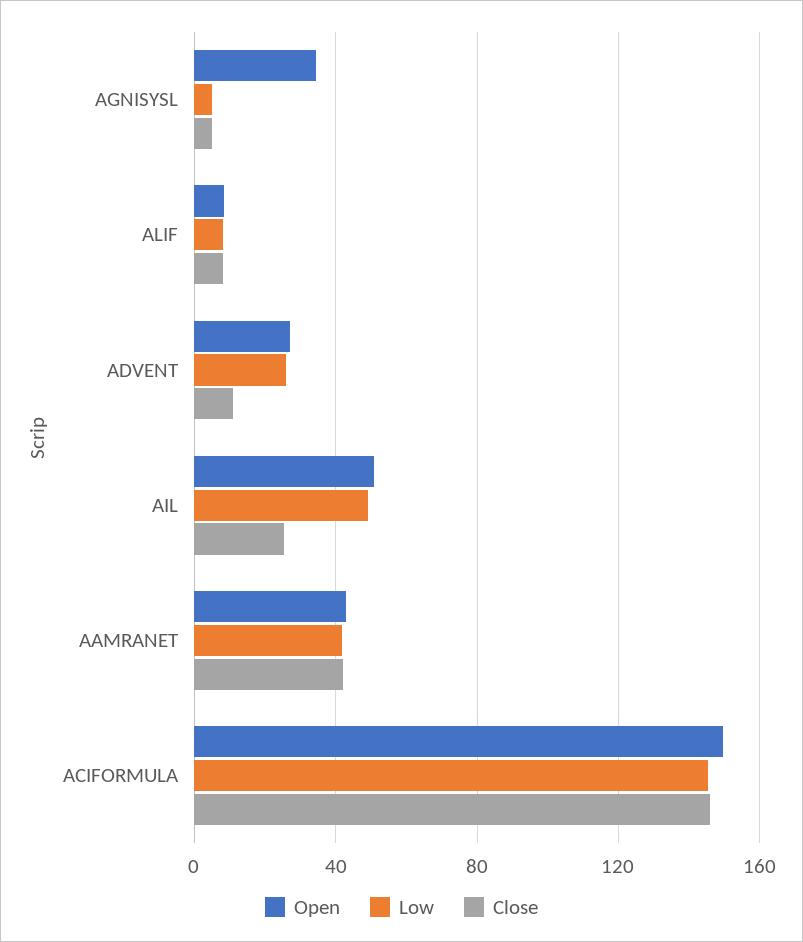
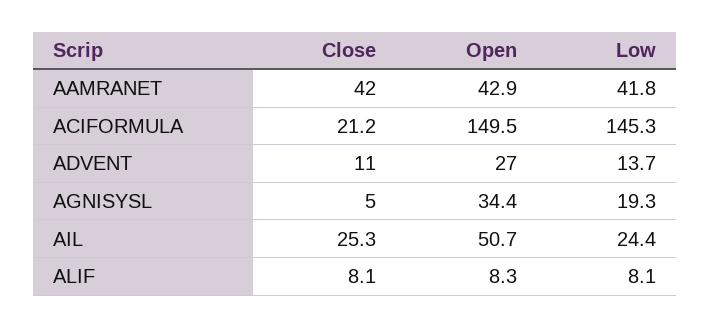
Low, AGNISYSL: 5 -> 19.3
Low, ADVENT: 25 -> 13.7
Low, AIL: 50 -> 24.4
Close, ACIFORMULA: 145 -> 21.2

